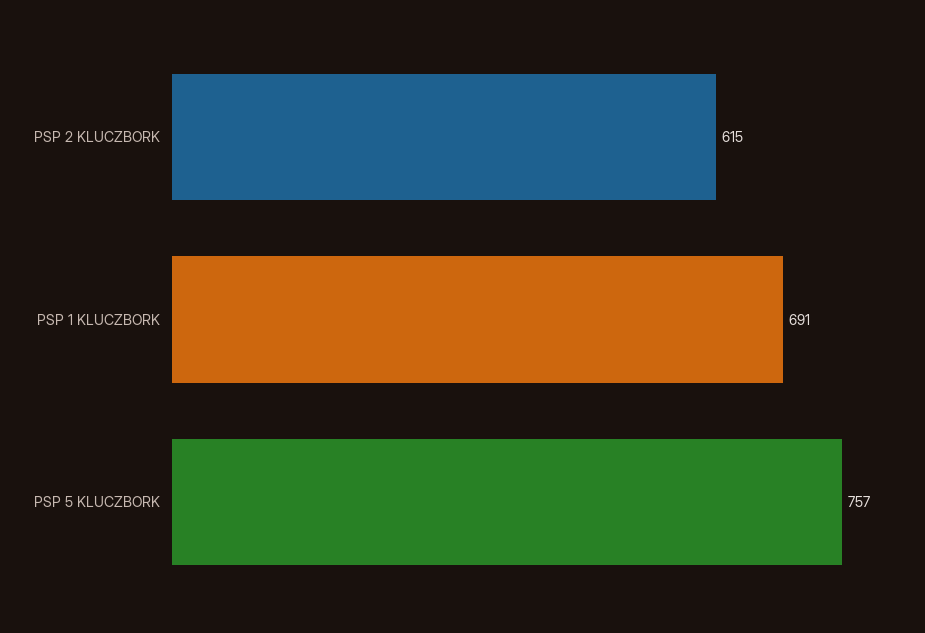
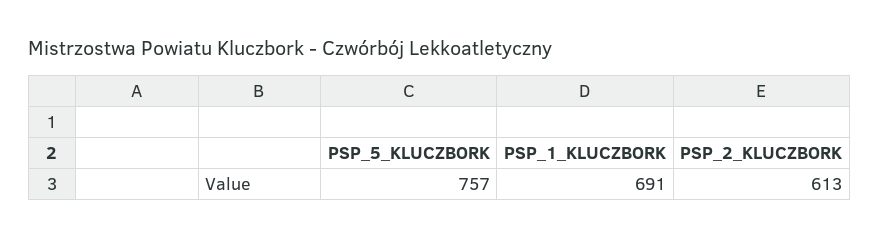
PSP 2 KLUCZBORK: 615 -> 613

